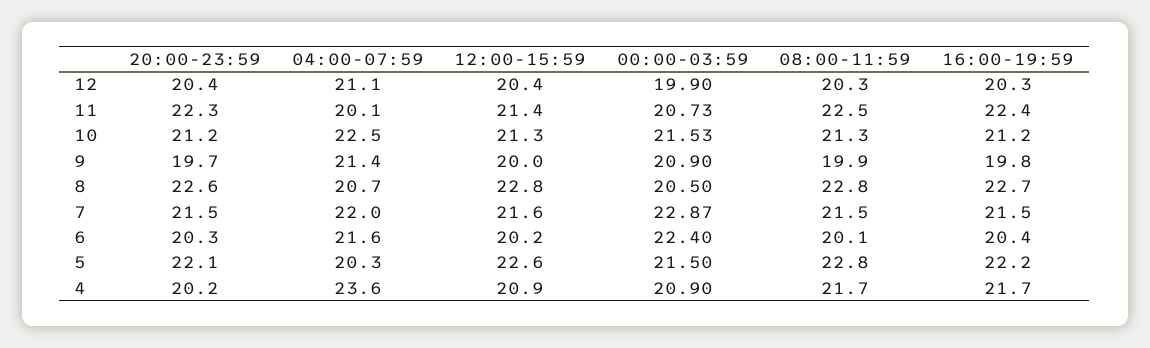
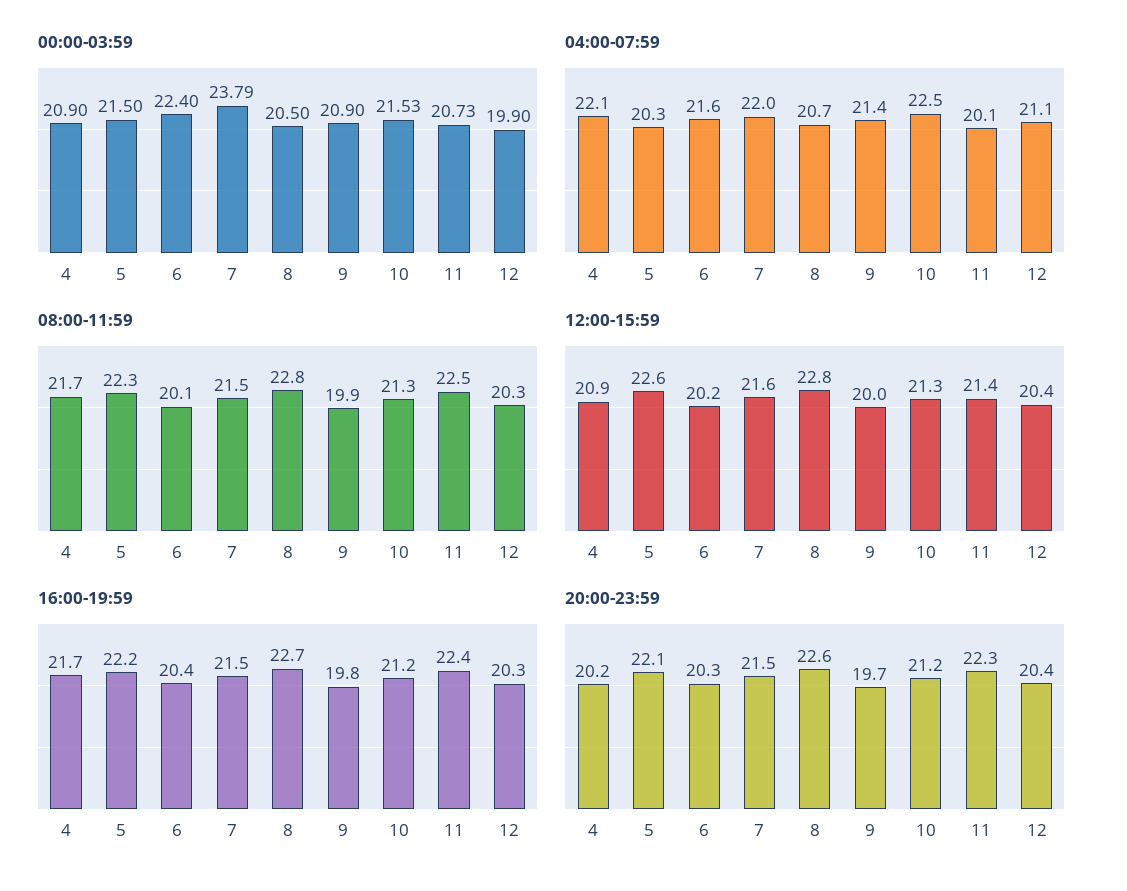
00:00-03:59, 7: 22.87 -> 23.79
08:00-11:59, 5: 22.8 -> 22.3
04:00-07:59, 4: 23.6 -> 22.1

